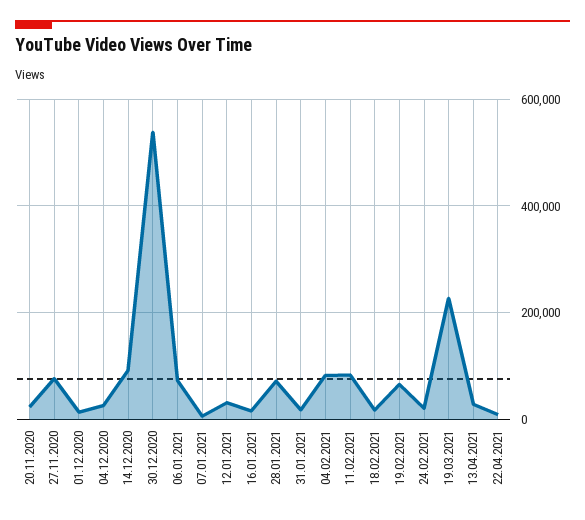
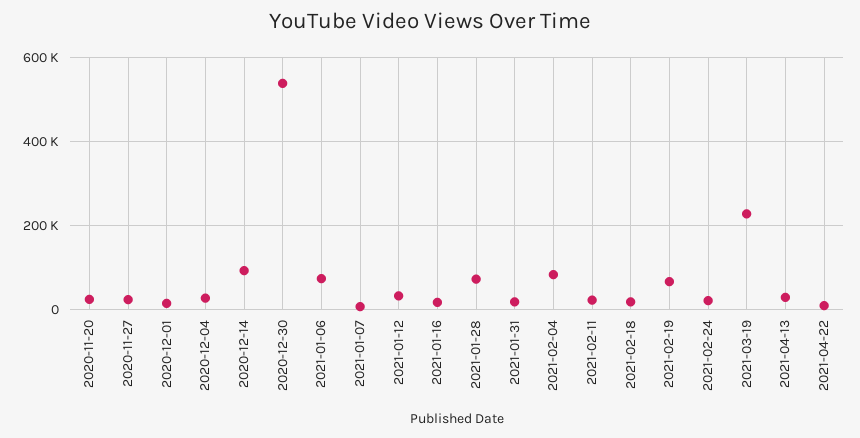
27.11.2020: 80000 -> 20000
11.02.2021: 80000 -> 20000

